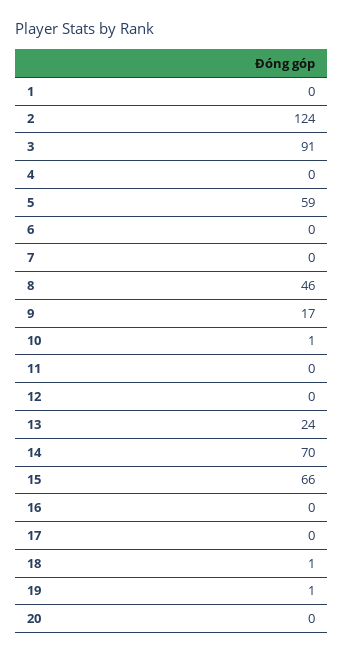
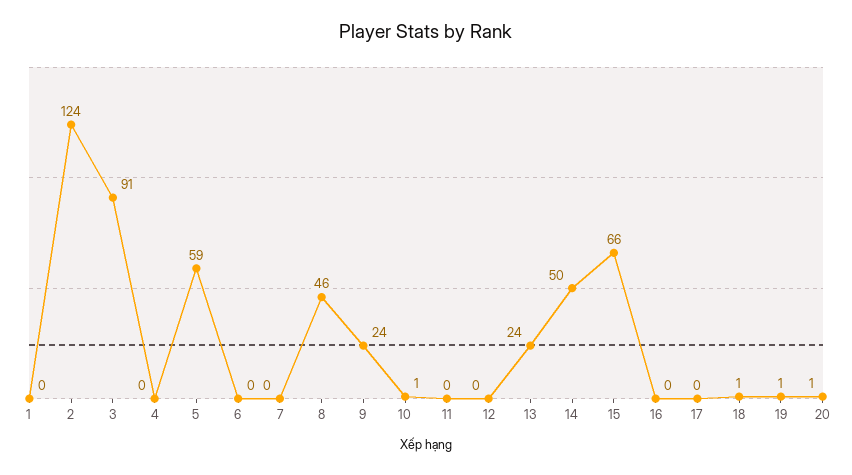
9: 17 -> 24
14: 70 -> 50
20: 0 -> 1

